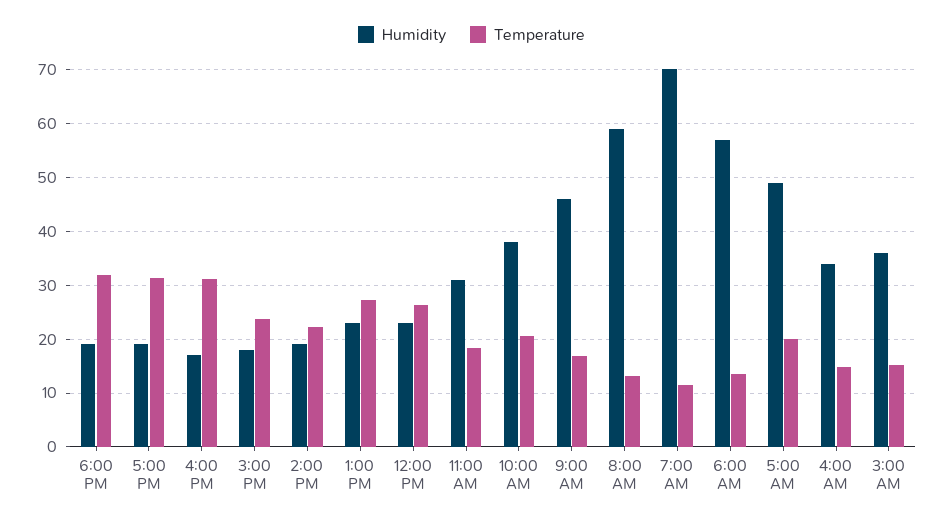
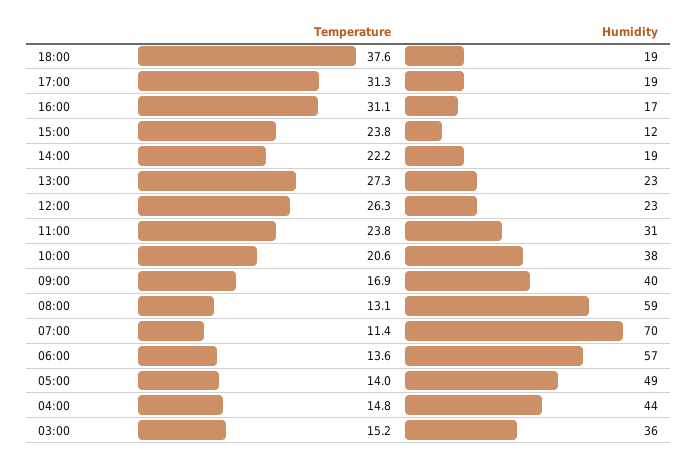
Temperature, 6:00 PM: 32 -> 37.6
Humidity, 3:00 PM: 18 -> 12
Temperature, 11:00 AM: 18 -> 23.8
Humidity, 9:00 AM: 46 -> 40
Temperature, 5:00 AM: 20 -> 14
Humidity, 4:00 AM: 34 -> 44

